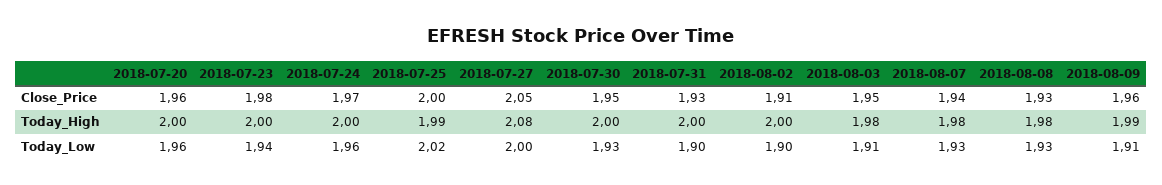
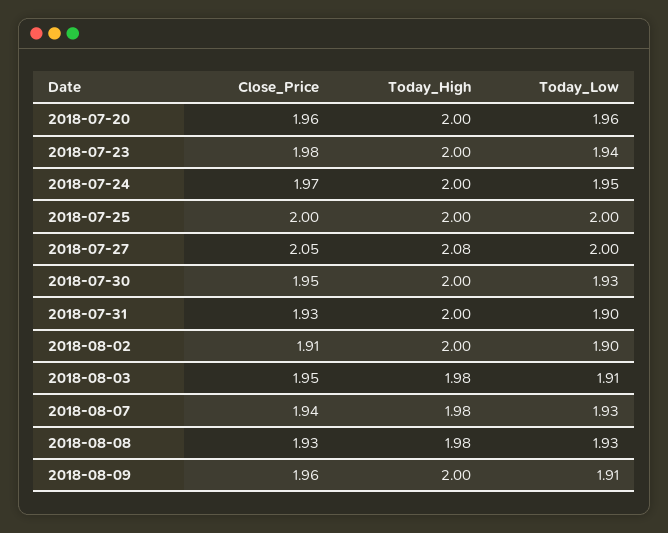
2018-07-25, Today_High: 1.99 -> 2
2018-08-09, Today_High: 1.99 -> 2
2018-07-24, Today_Low: 1.96 -> 1.95
2018-07-25, Today_Low: 2.02 -> 2

